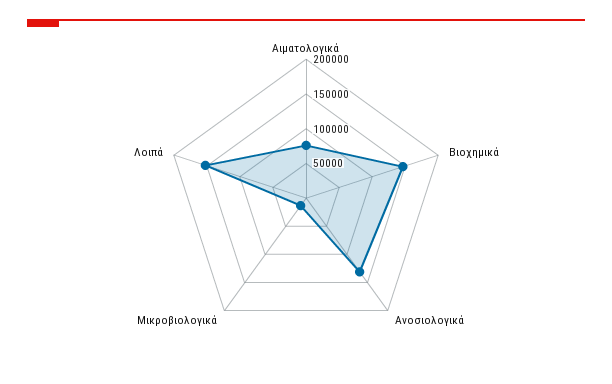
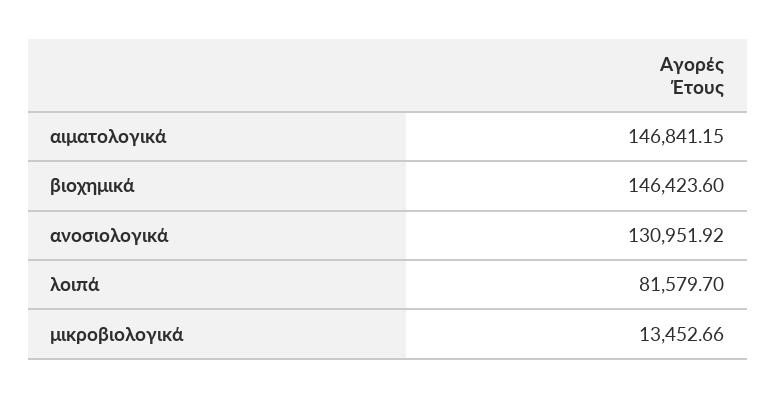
Αιματολογικά: 75000 -> 146841.15
Λοιπά: 150000 -> 81579.7

